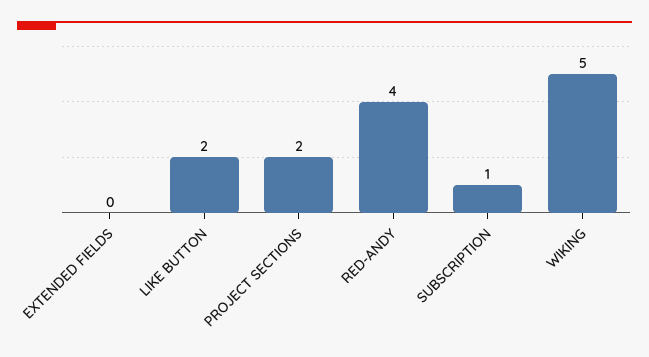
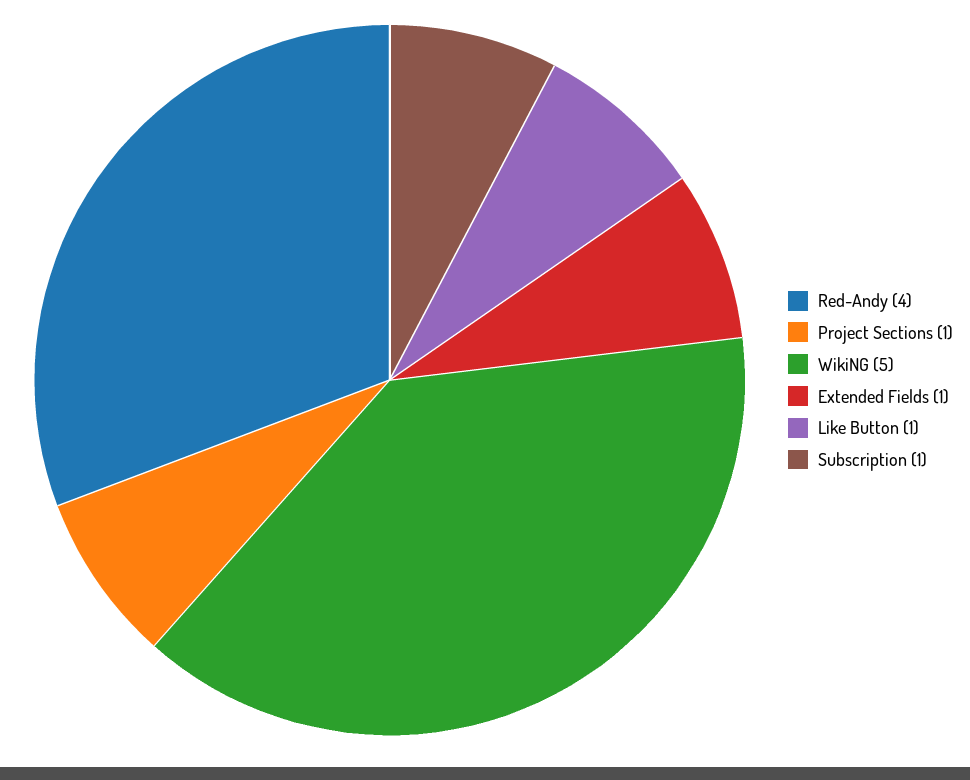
EXTENDED FIELDS: 0 -> 1
LIKE BUTTON: 2 -> 1
PROJECT SECTIONS: 2 -> 1

